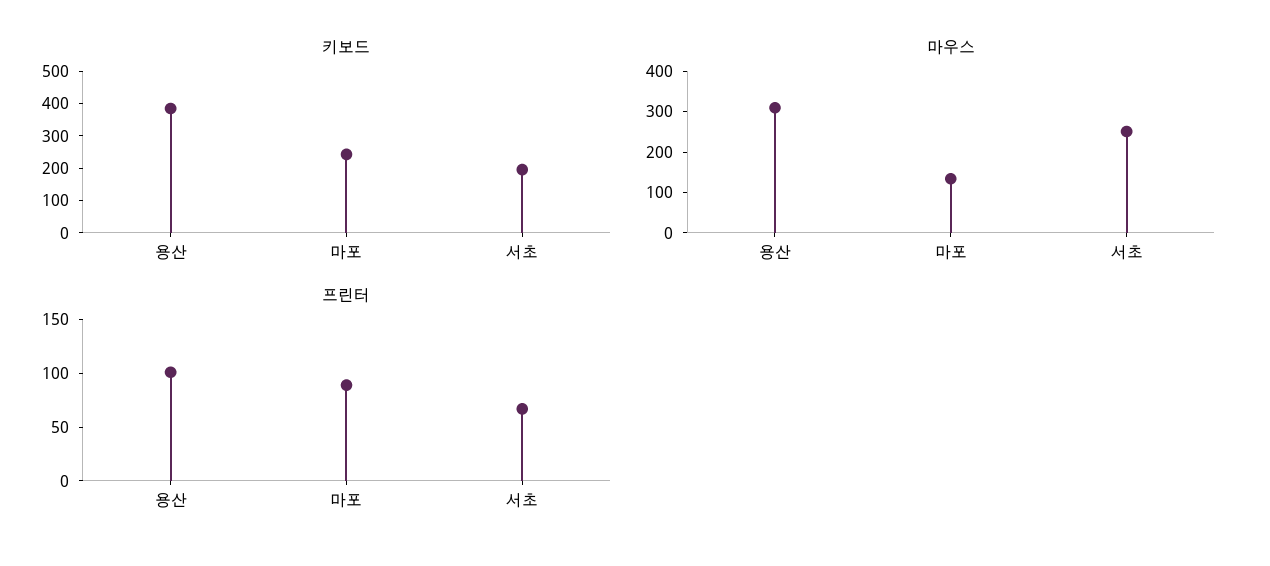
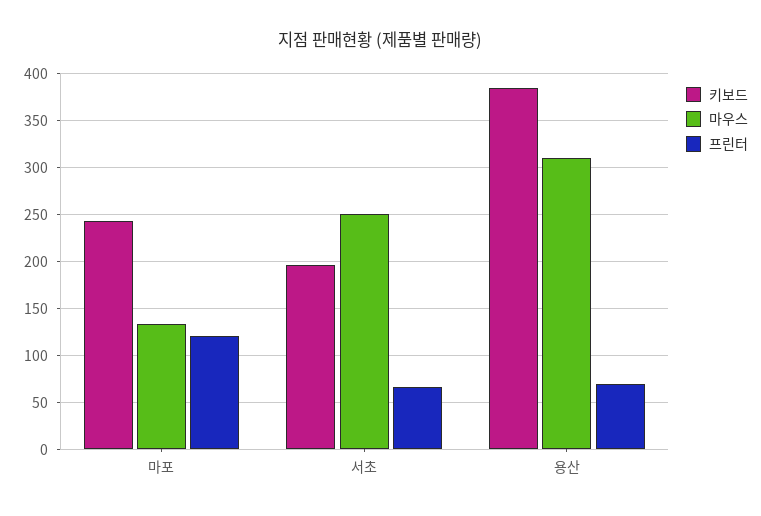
프린터, 용산: 100 -> 70
프린터, 마포: 90 -> 120

